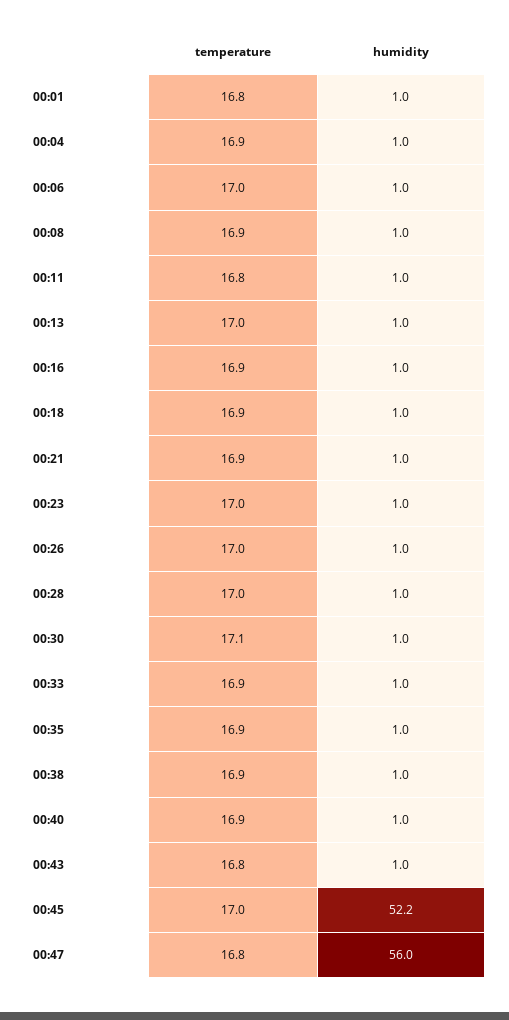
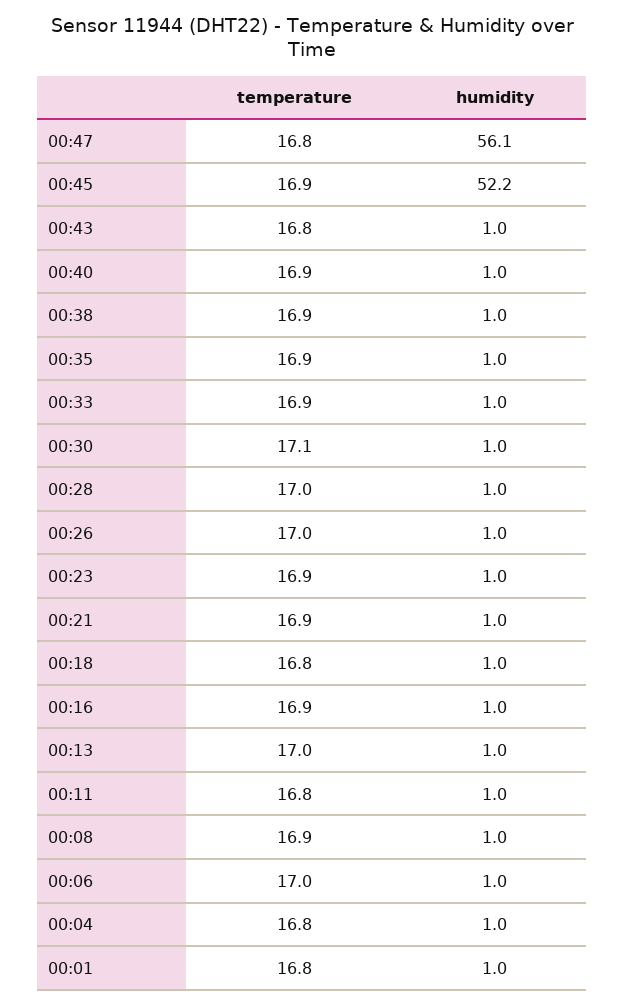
temperature, 00:04: 16.9 -> 16.8
temperature, 00:18: 16.9 -> 16.8
temperature, 00:23: 17 -> 16.9
temperature, 00:45: 17 -> 16.9
humidity, 00:47: 56 -> 56.1

